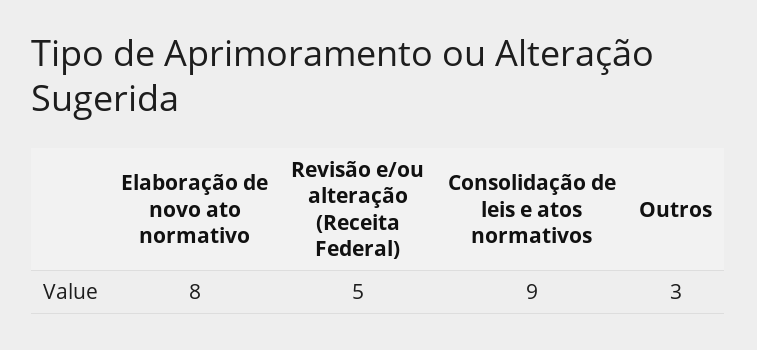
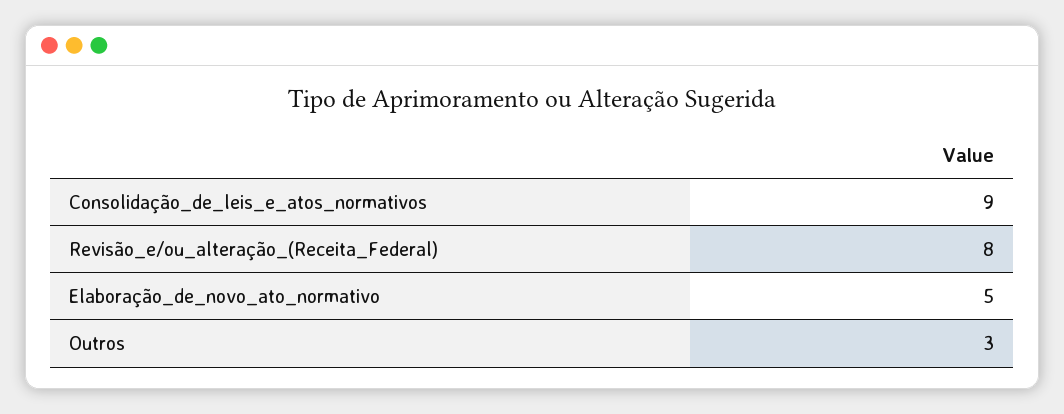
Elaboração de novo ato normativo: 8 -> 5
Revisão e/ou alteração (Receita Federal): 5 -> 8

